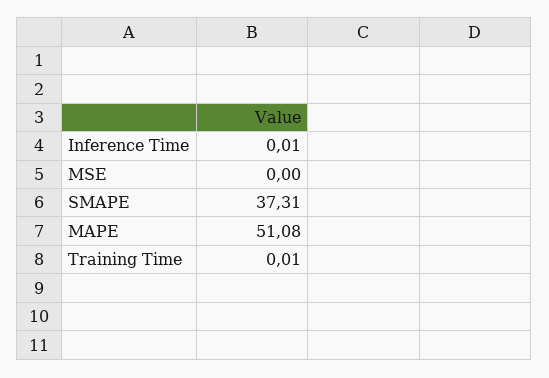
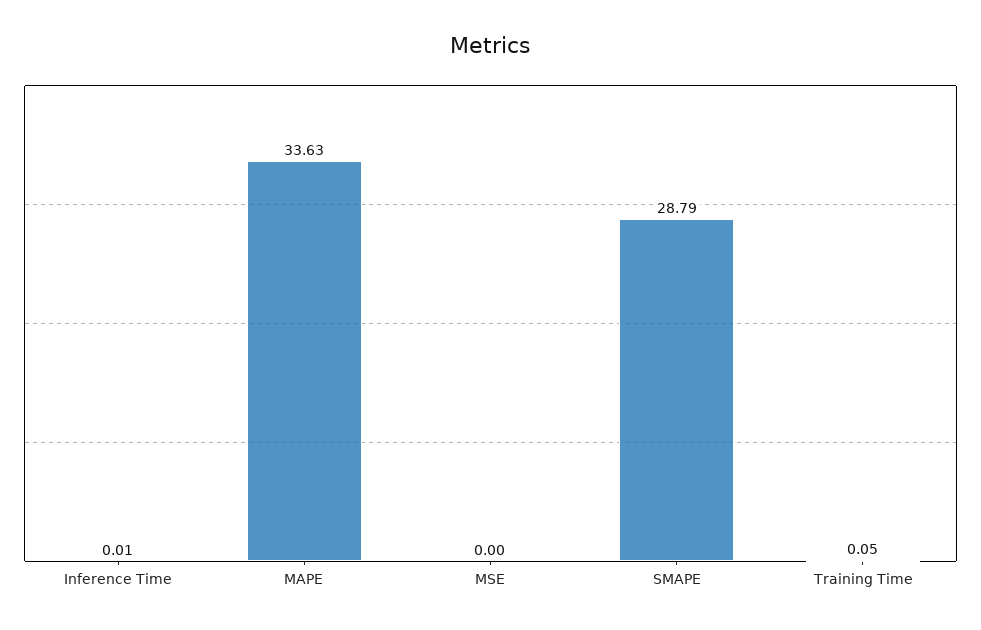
SMAPE: 37.31 -> 28.79
MAPE: 51.08 -> 33.63
Training Time: 0.01 -> 0.05

